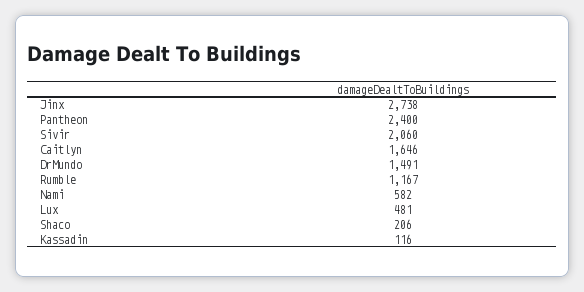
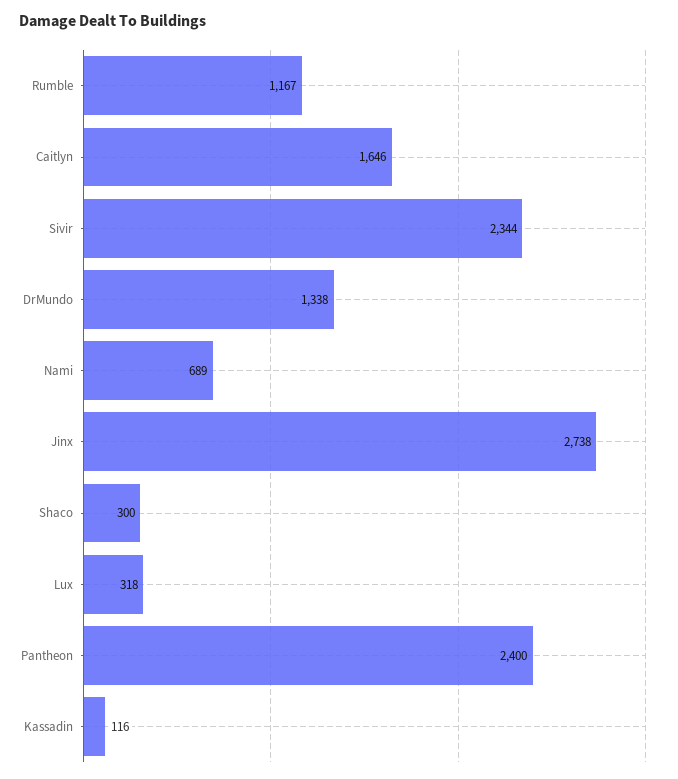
Sivir: 2060 -> 2344
DrMundo: 1491 -> 1338
Nami: 582 -> 689
Lux: 481 -> 318
Shaco: 206 -> 300

